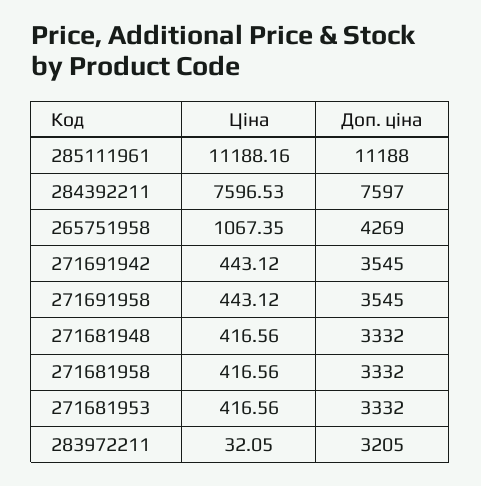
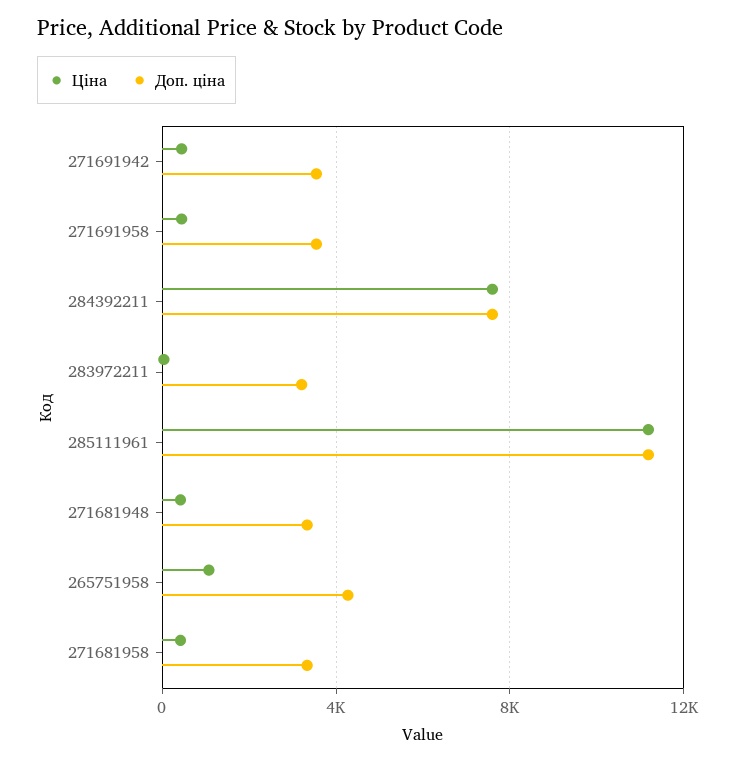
Ціна, 271681953: 416.56 -> none
Доп. ціна, 271681953: 3332 -> none

